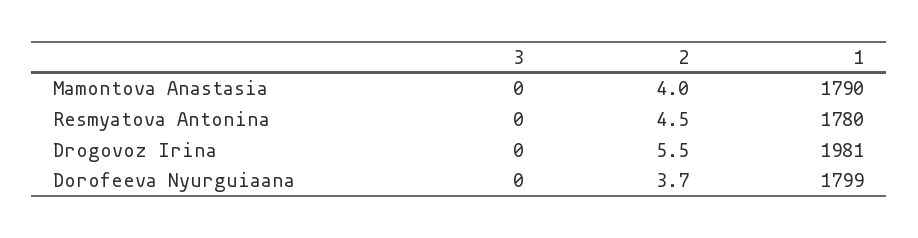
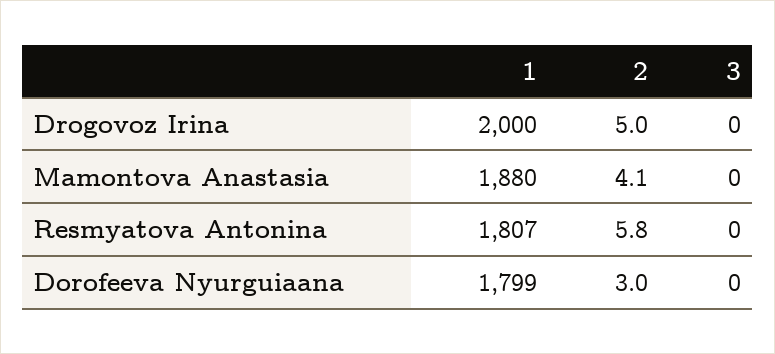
2, Mamontova Anastasia: 4 -> 4.1
1, Mamontova Anastasia: 1790 -> 1880
2, Resmyatova Antonina: 4.5 -> 5.8
1, Resmyatova Antonina: 1780 -> 1807
2, Drogovoz Irina: 5.5 -> 5
1, Drogovoz Irina: 1981 -> 2000
2, Dorofeeva Nyurguiaana: 3.7 -> 3

